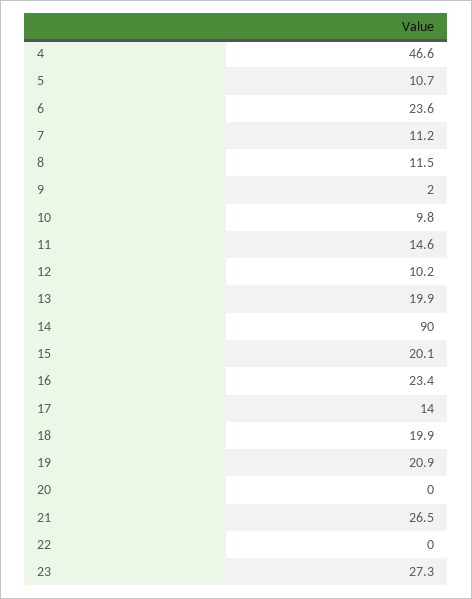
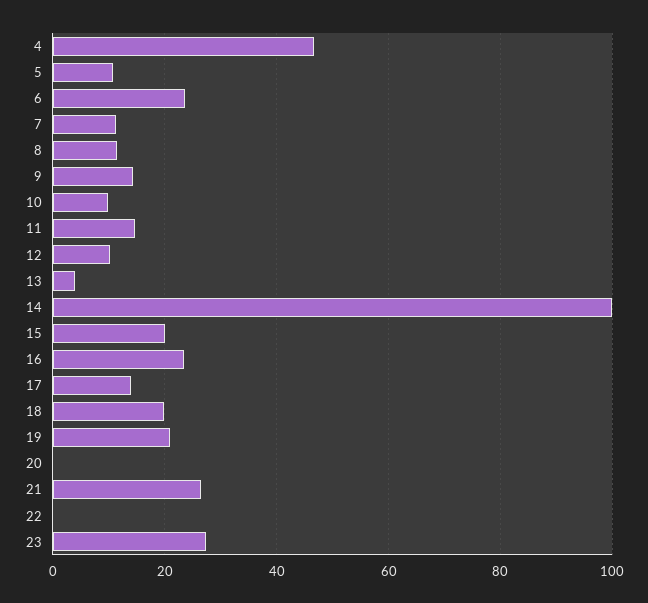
9: 2 -> 14
13: 19.9 -> 4
14: 90 -> 100

